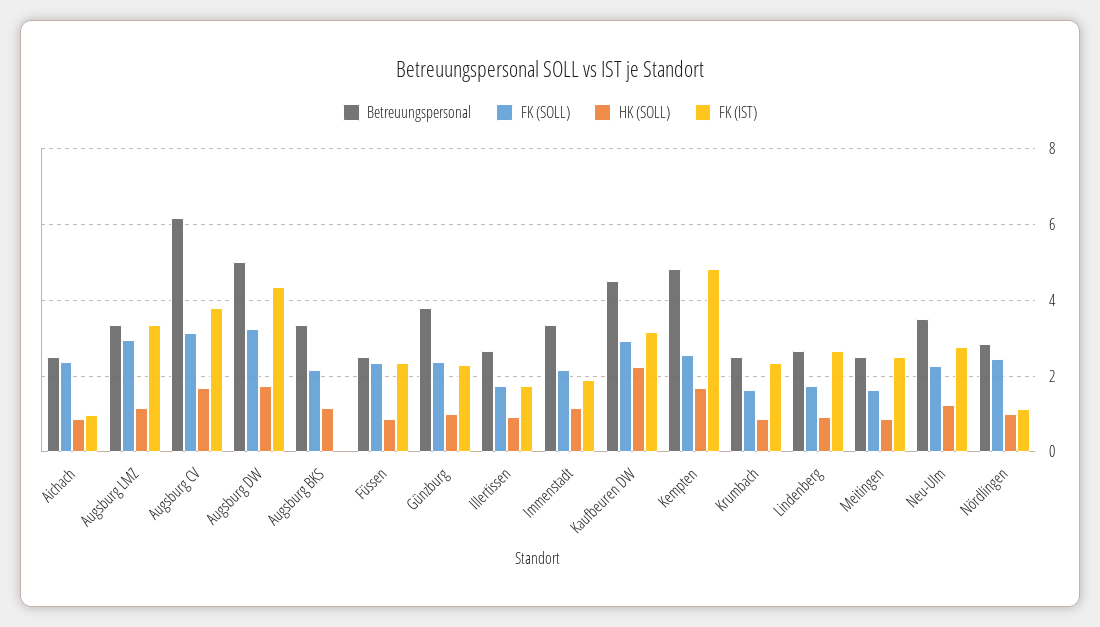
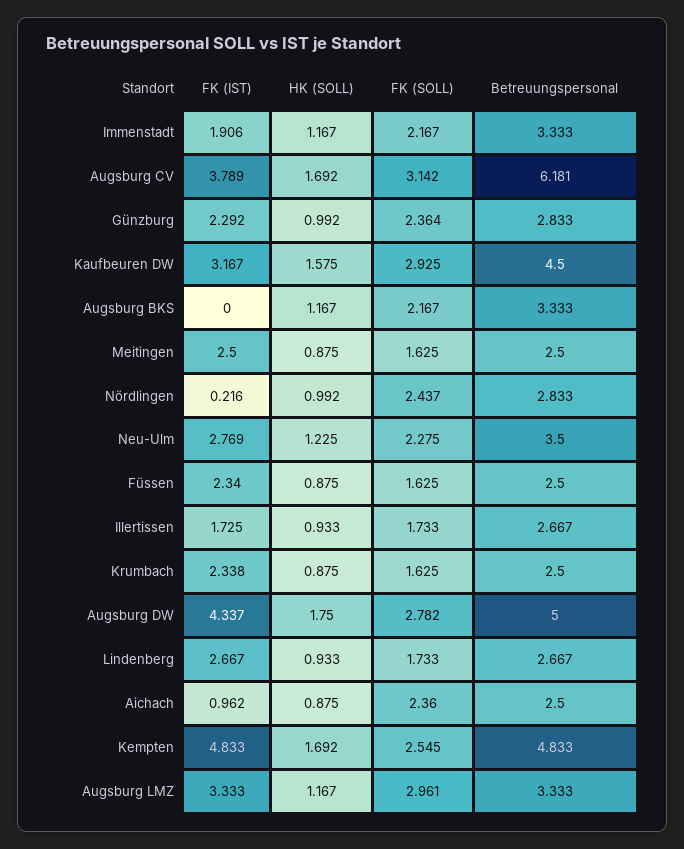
FK (SOLL), Augsburg DW: 3.2 -> 2.782
FK (SOLL), Füssen: 2.4 -> 1.625
Betreuungspersonal, Günzburg: 3.8 -> 2.833
HK (SOLL), Kaufbeuren DW: 2.2 -> 1.575
FK (IST), Nördlingen: 1.2 -> 0.216

